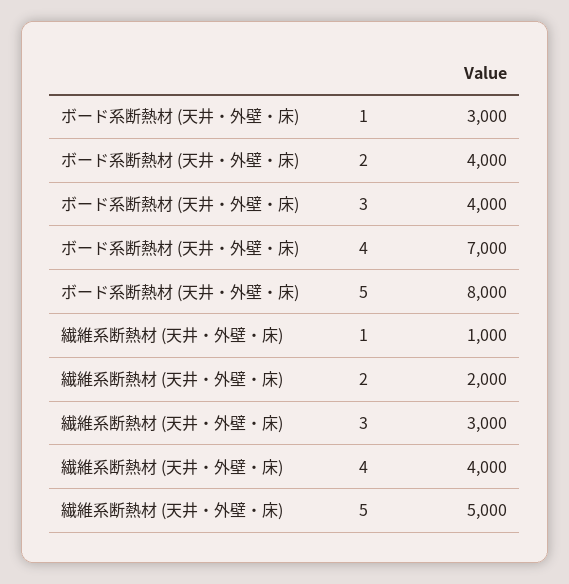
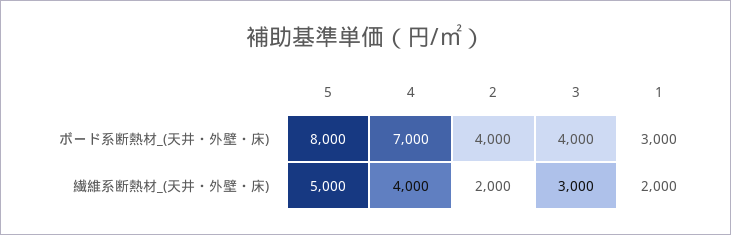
繊維系断熱材 (天井・外壁・床), 1: 1000 -> 2000

